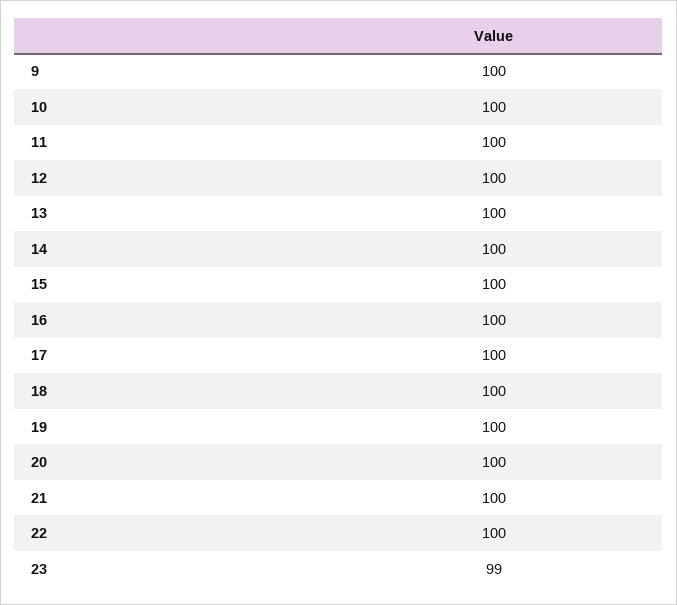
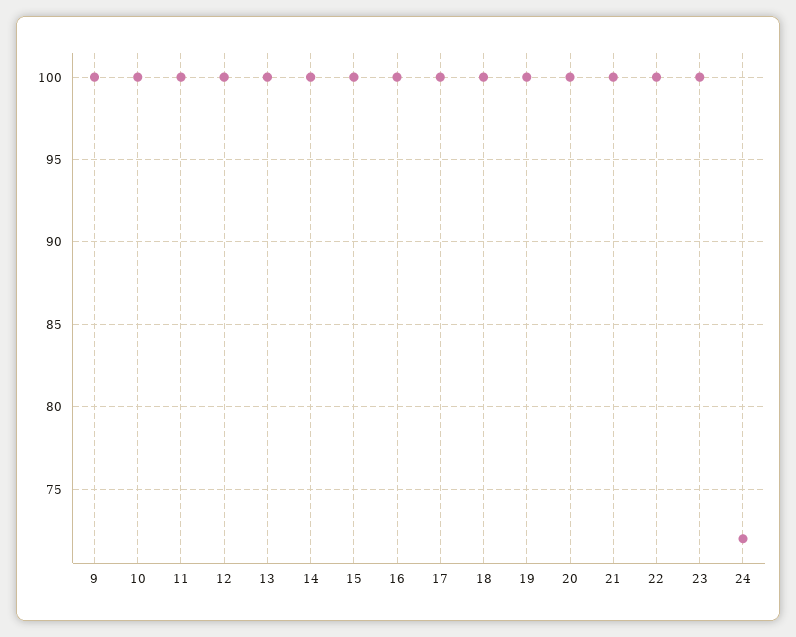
23: 99 -> 100
24: none -> 72

